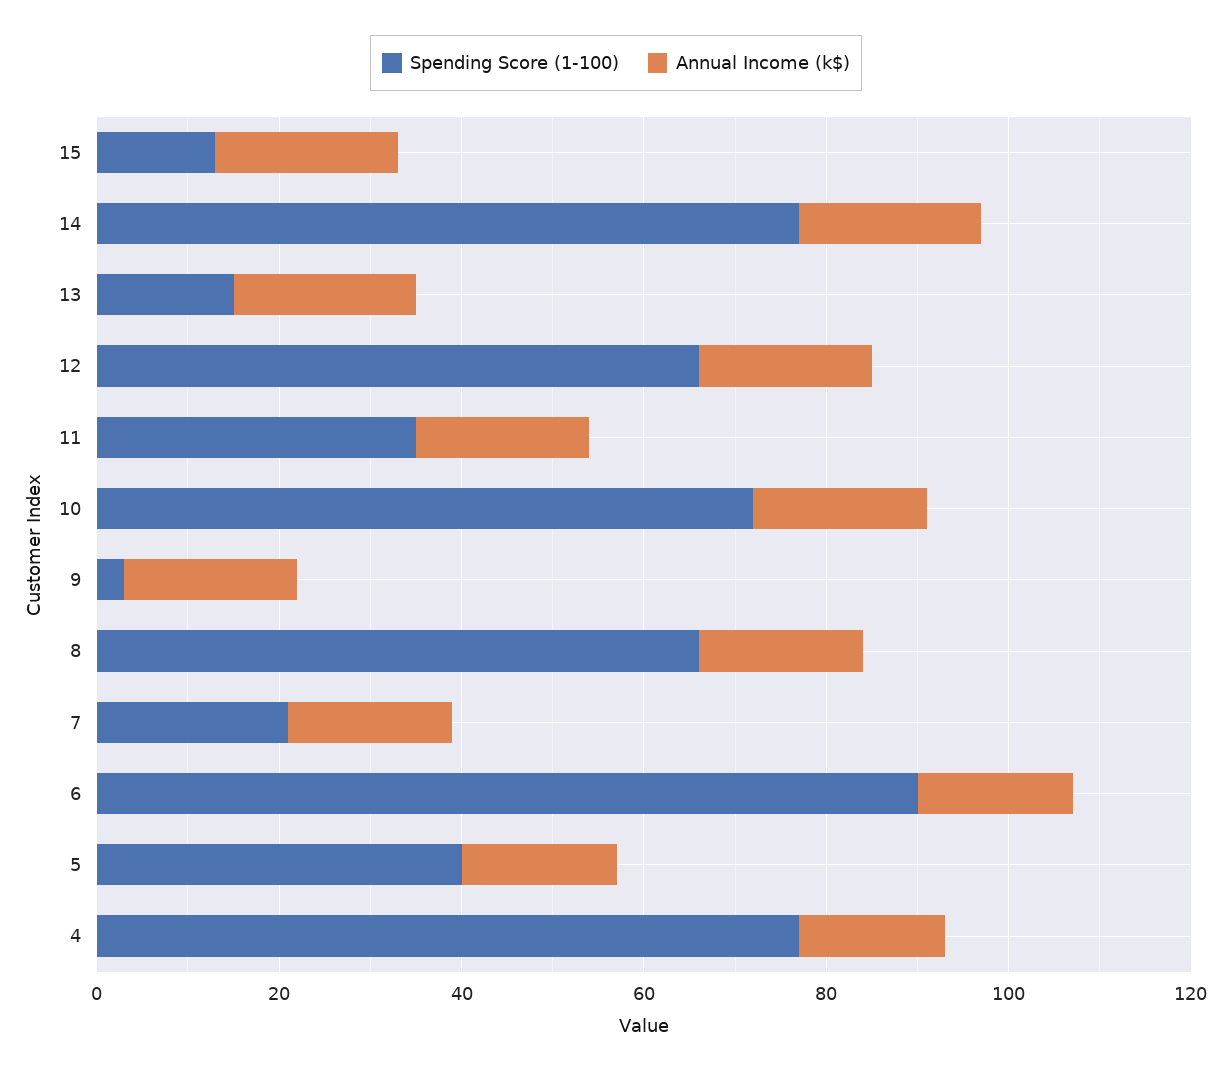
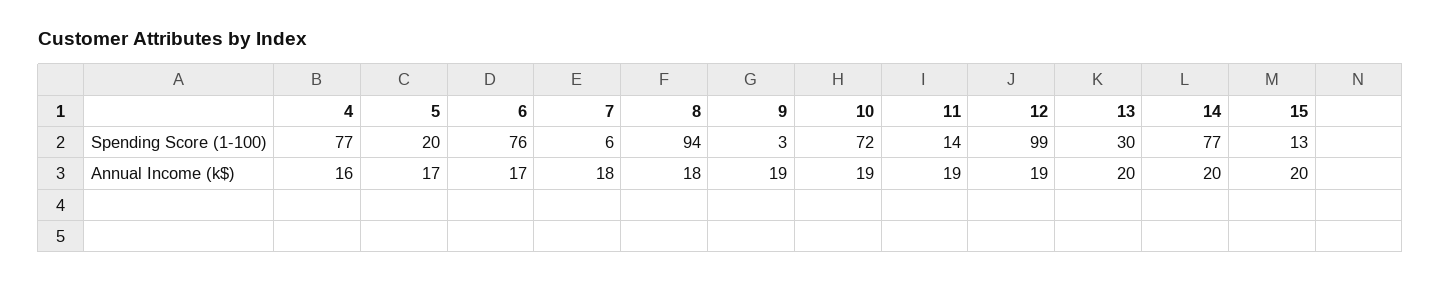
Spending Score (1-100), 13: 15 -> 30
Spending Score (1-100), 12: 65 -> 99
Spending Score (1-100), 11: 35 -> 14
Spending Score (1-100), 8: 65 -> 94
Spending Score (1-100), 7: 20 -> 6
Spending Score (1-100), 6: 90 -> 76
Spending Score (1-100), 5: 40 -> 20

